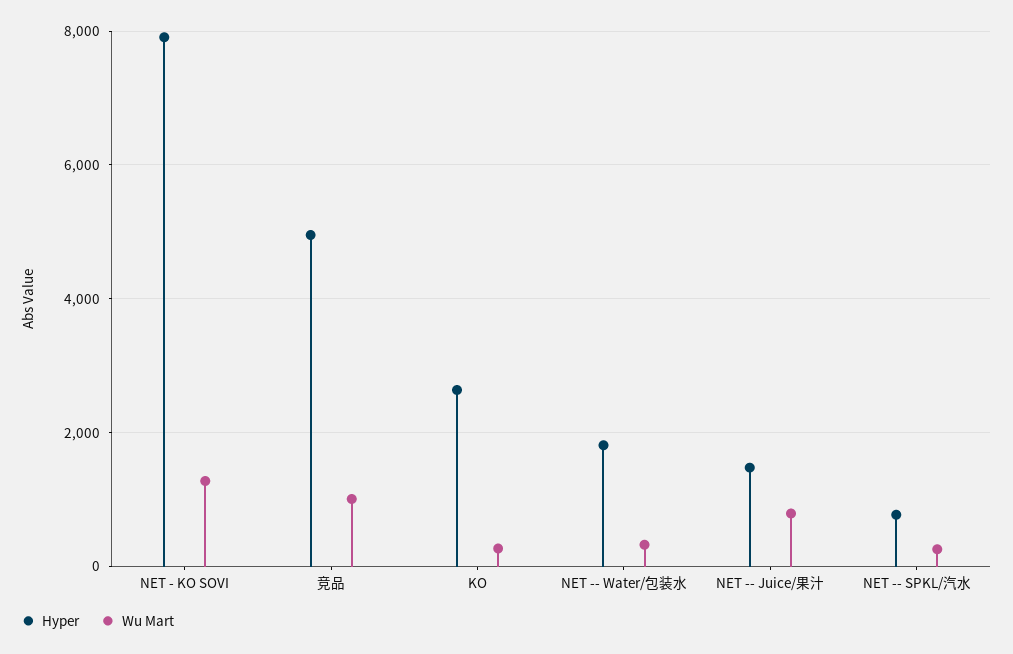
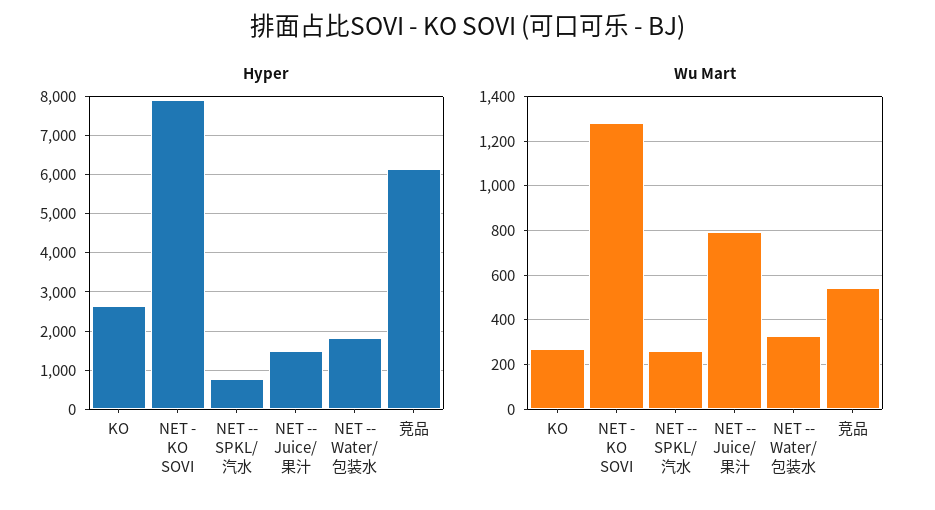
Hyper, 竞品: 5000 -> 6200
Wu Mart, 竞品: 1000 -> 550

